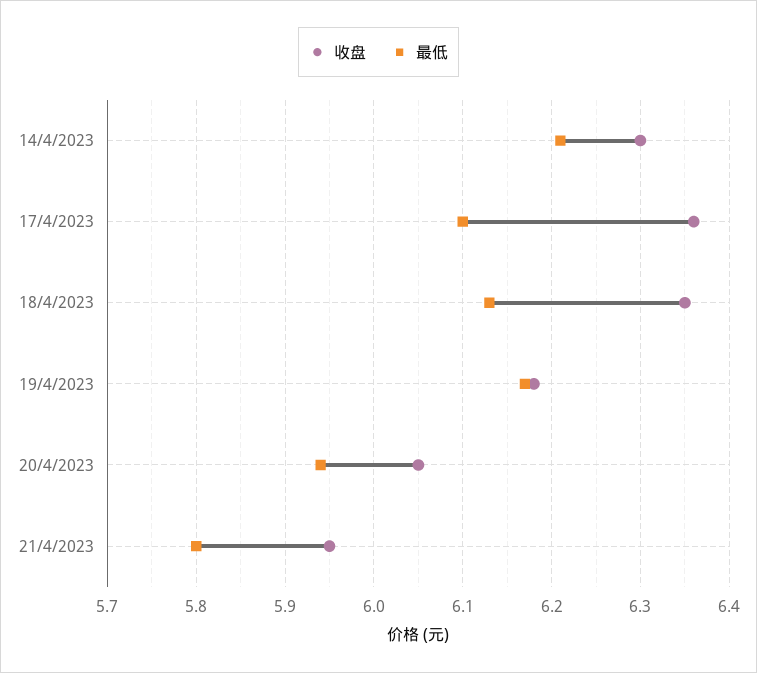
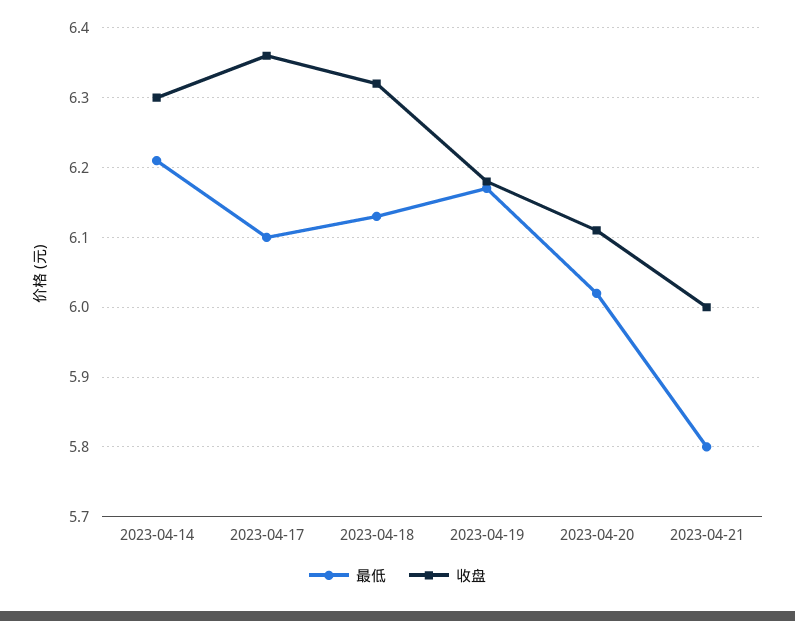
收盘, 18/4/2023: 6.35 -> 6.32
收盘, 20/4/2023: 6.05 -> 6.11
最低, 20/4/2023: 5.94 -> 6.02
收盘, 21/4/2023: 5.95 -> 6

